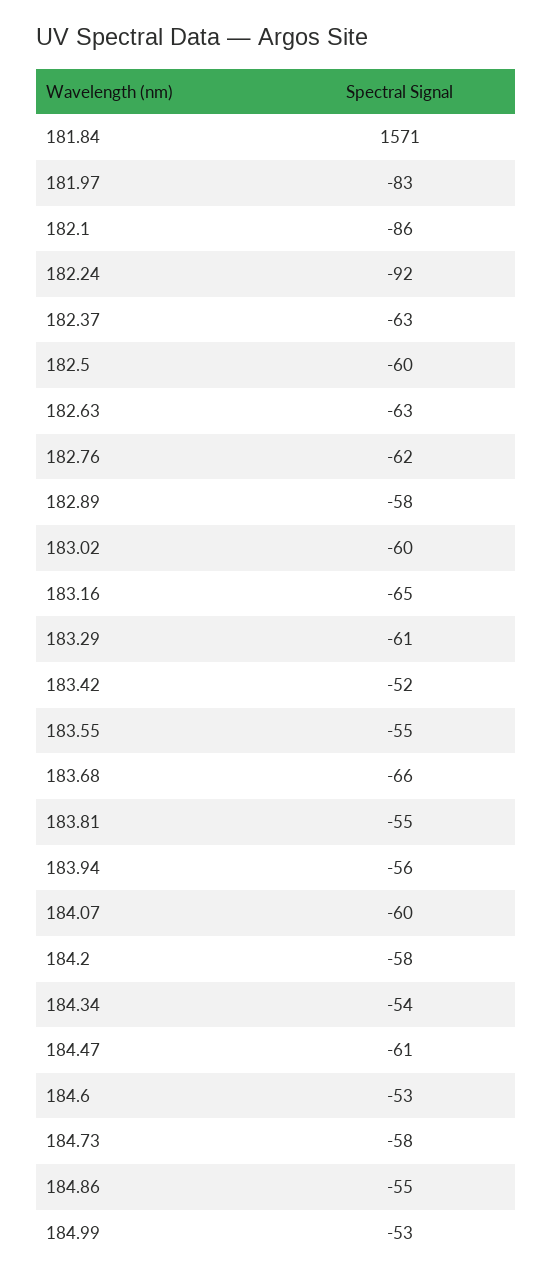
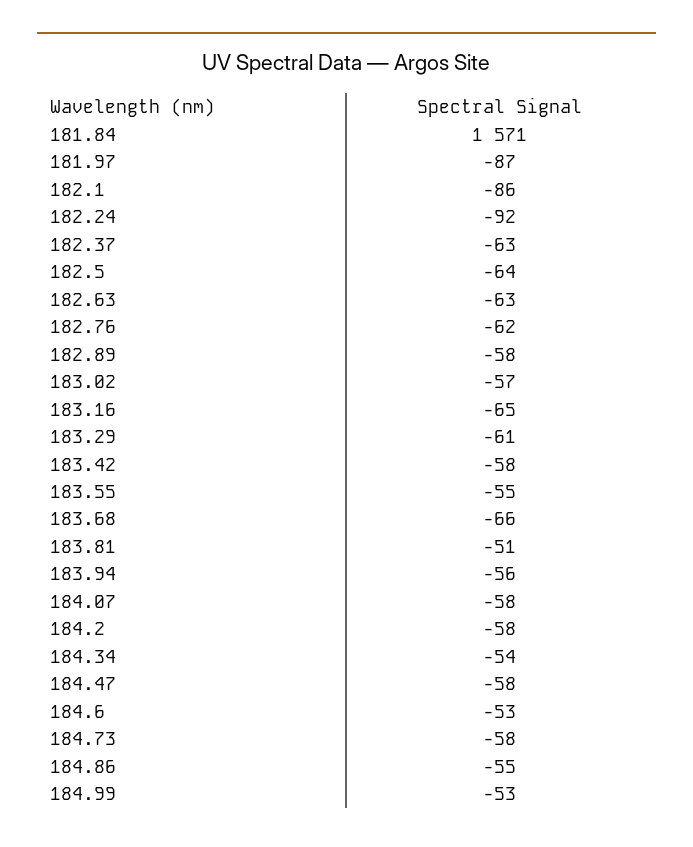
181.97: -83 -> -87
182.5: -60 -> -64
183.02: -60 -> -57
183.42: -52 -> -58
183.81: -55 -> -51
184.07: -60 -> -58
184.47: -61 -> -58

